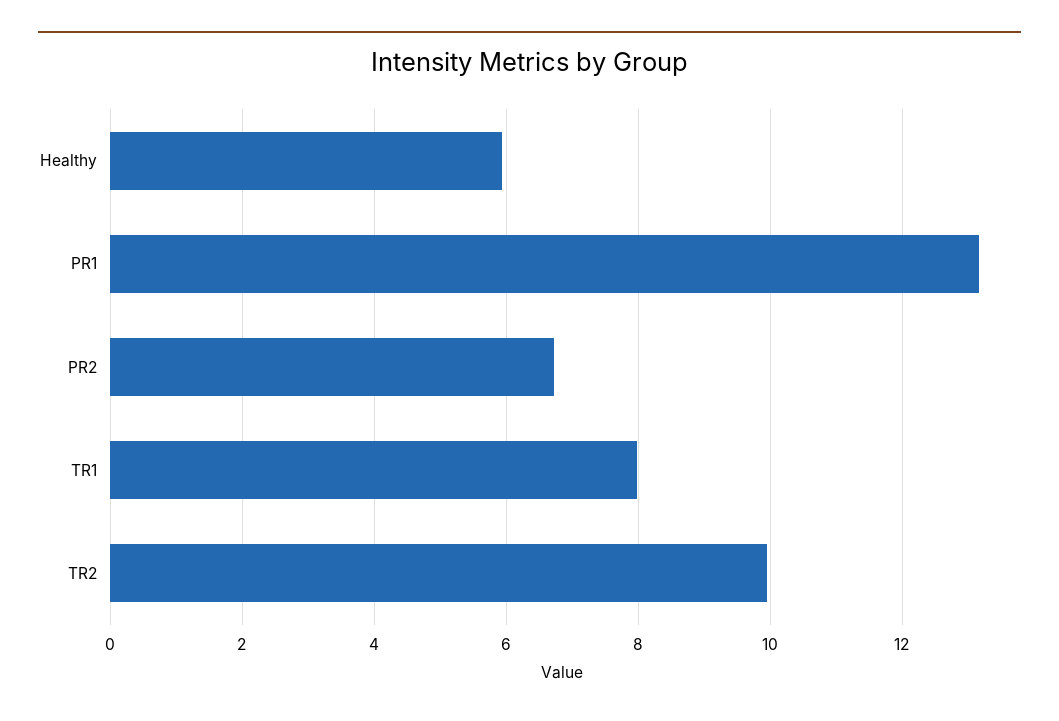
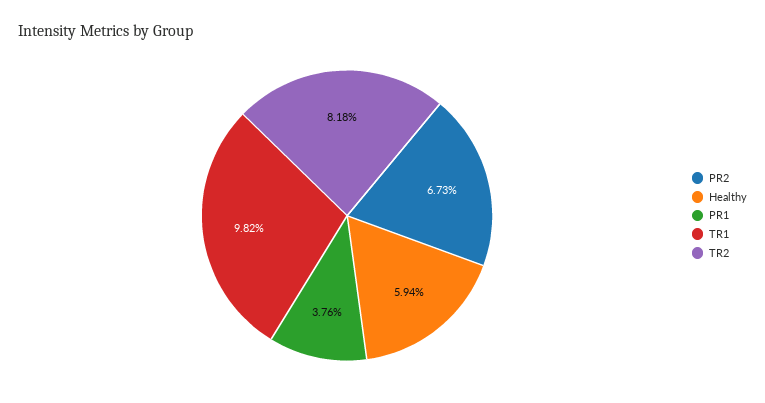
PR1: 13.2 -> 3.76
TR1: 8 -> 9.82
TR2: 10 -> 8.18

